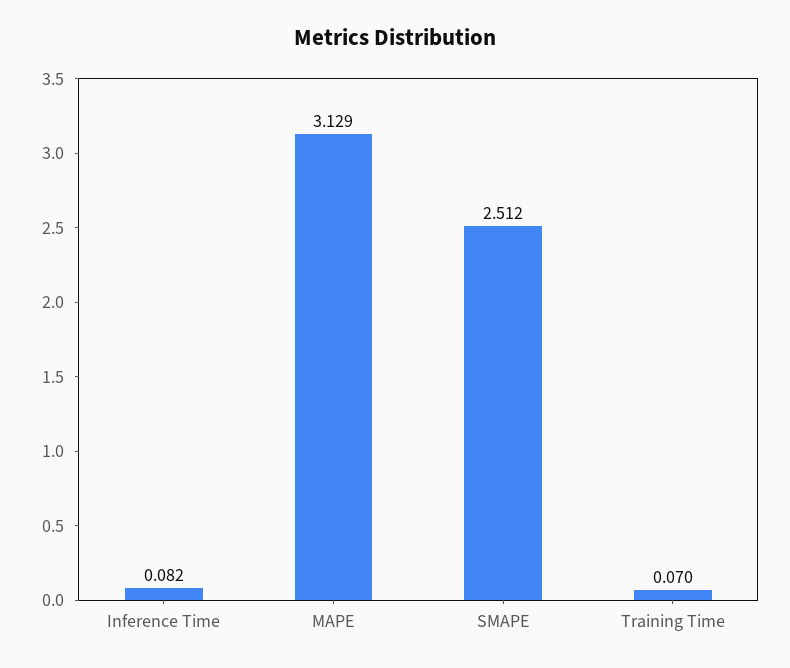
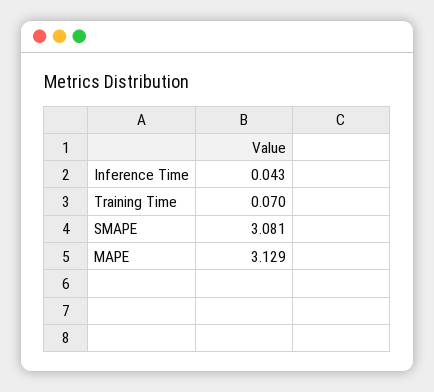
Inference Time: 0.082 -> 0.043
SMAPE: 2.512 -> 3.081

